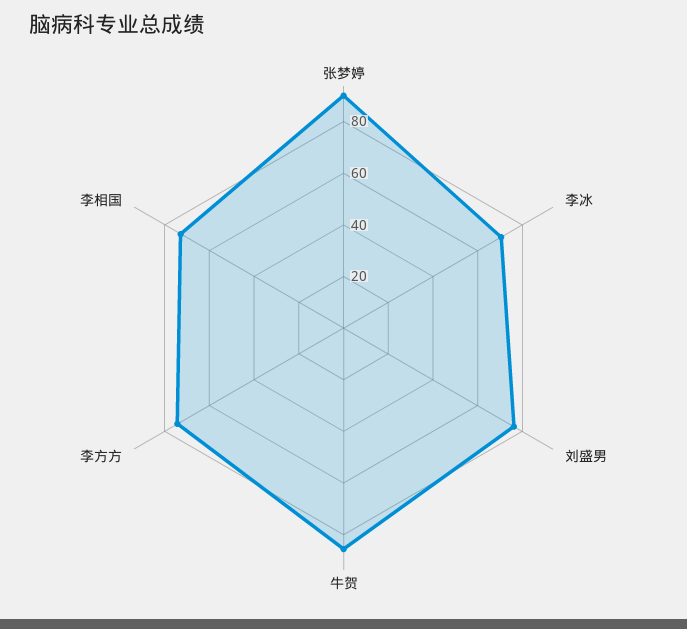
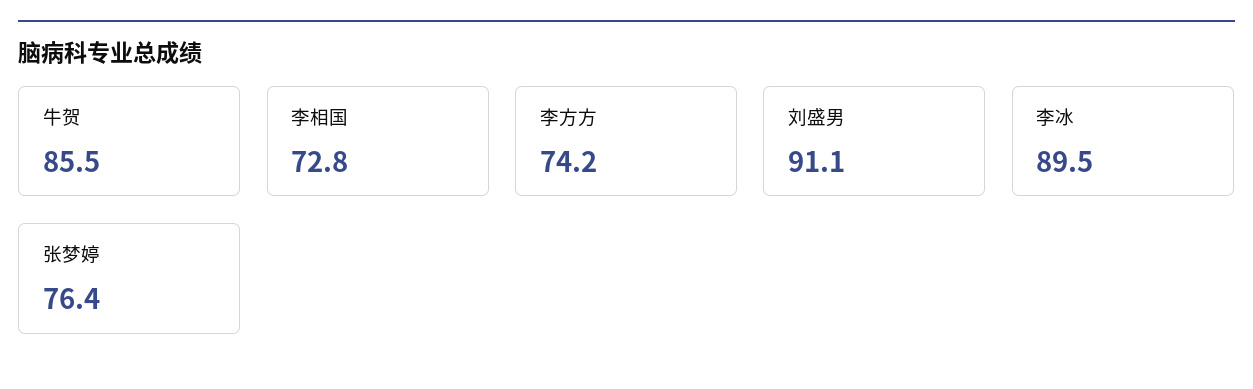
张梦婷: 90 -> 76.4
李冰: 70 -> 89.5
刘盛男: 75 -> 91.1

